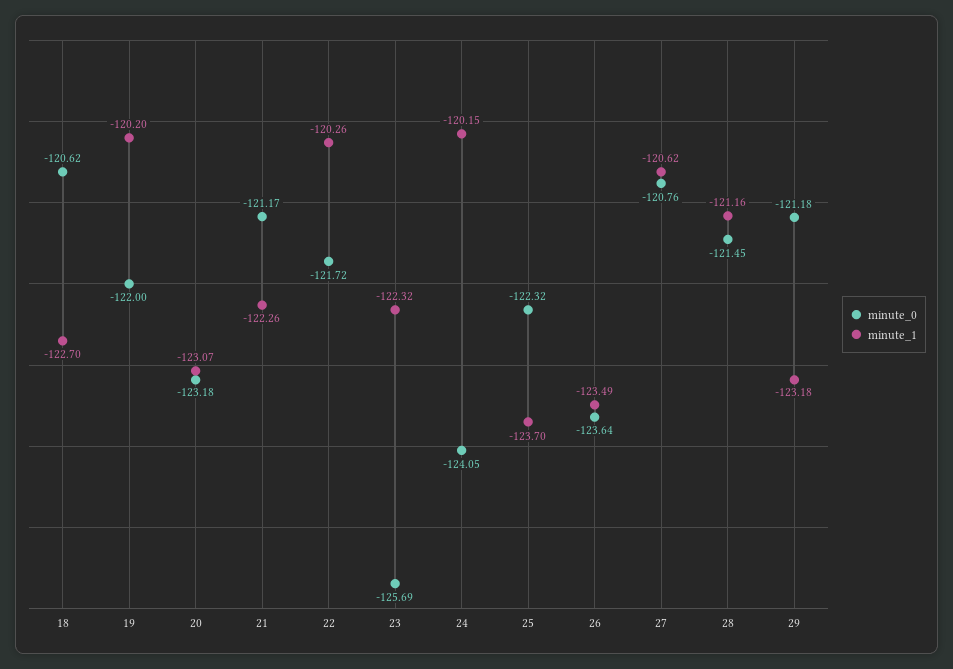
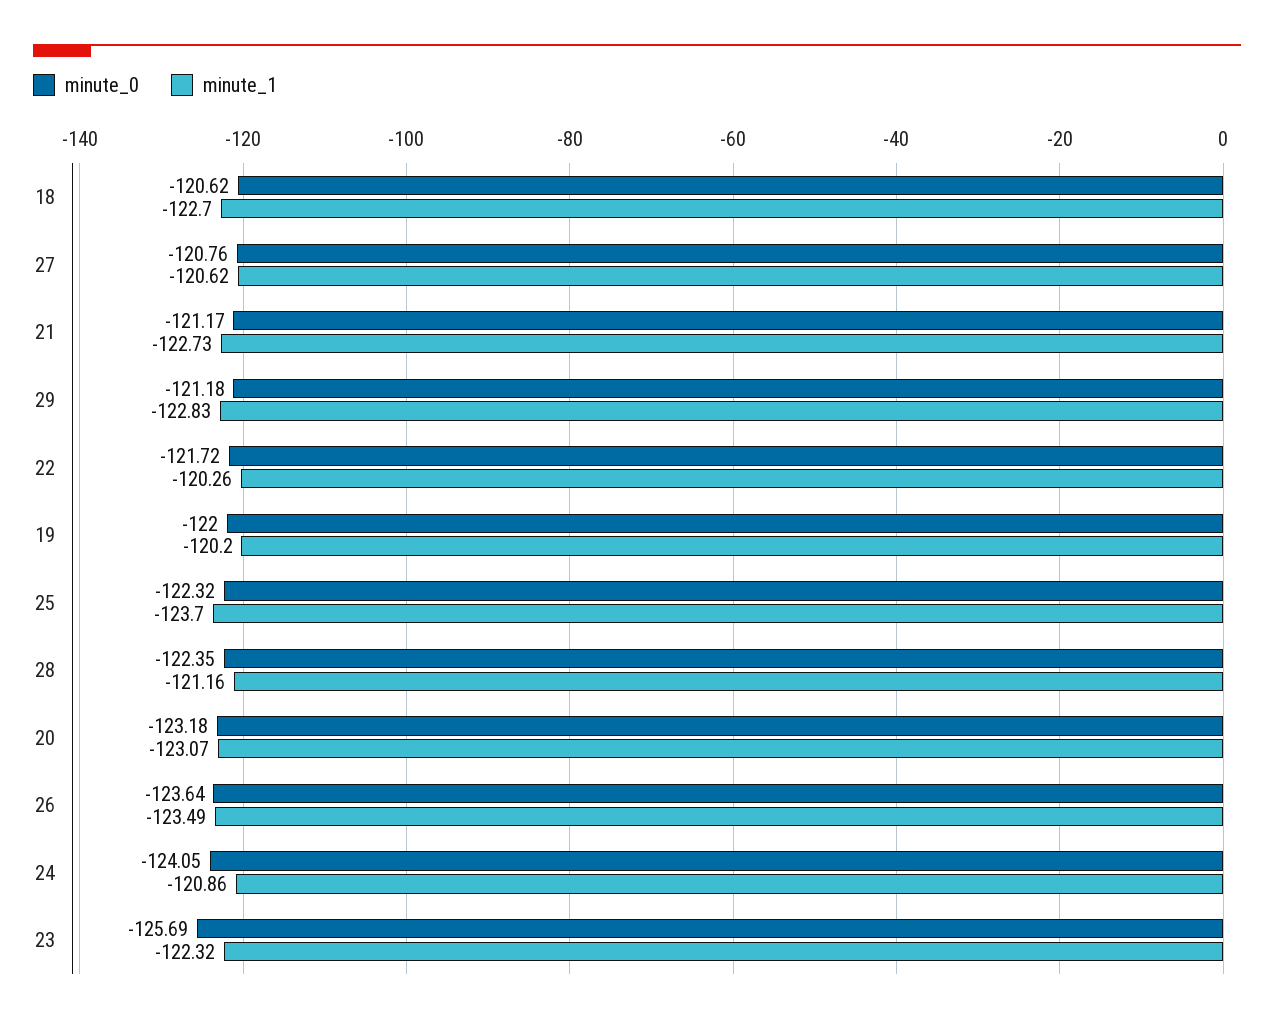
minute_1, 21: -122.26 -> -122.73
minute_1, 24: -120.15 -> -120.86
minute_0, 28: -121.45 -> -122.35
minute_1, 29: -123.18 -> -122.83

